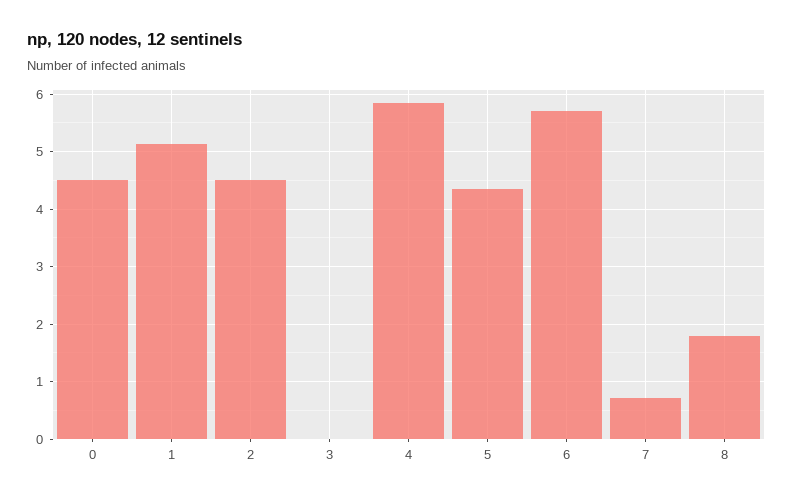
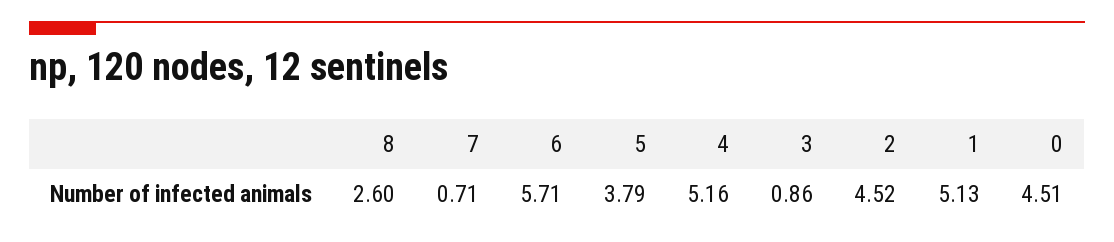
3: 0 -> 0.86
4: 5.8 -> 5.16
5: 4.4 -> 3.79
8: 1.8 -> 2.6

